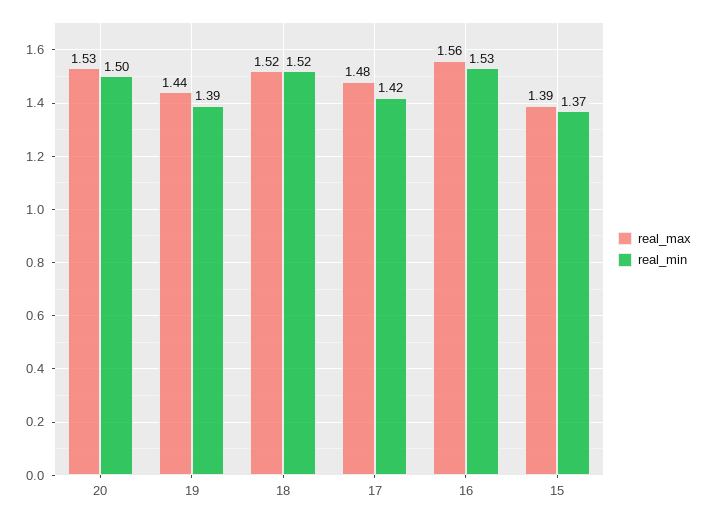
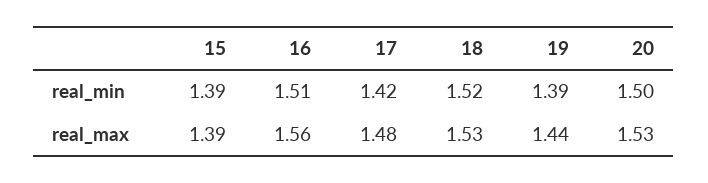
real_max, 18: 1.52 -> 1.53
real_min, 16: 1.53 -> 1.51
real_min, 15: 1.37 -> 1.39

